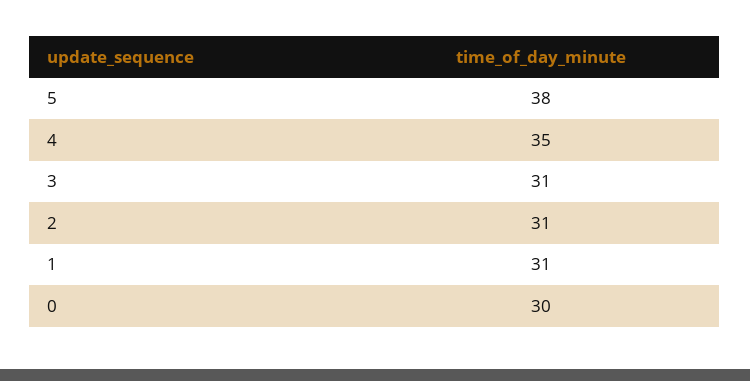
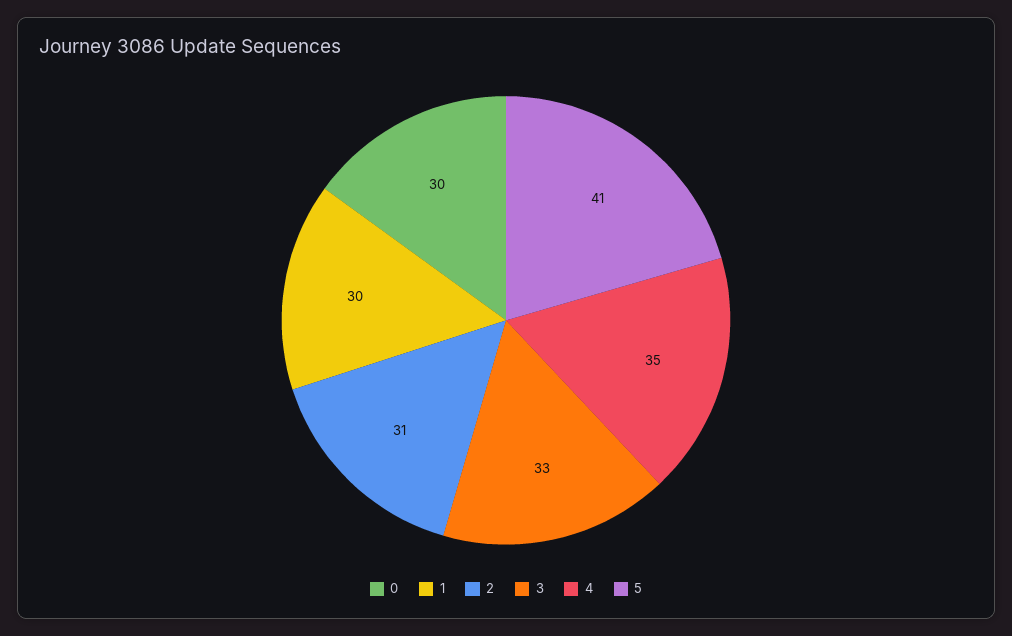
5: 38 -> 41
3: 31 -> 33
1: 31 -> 30

